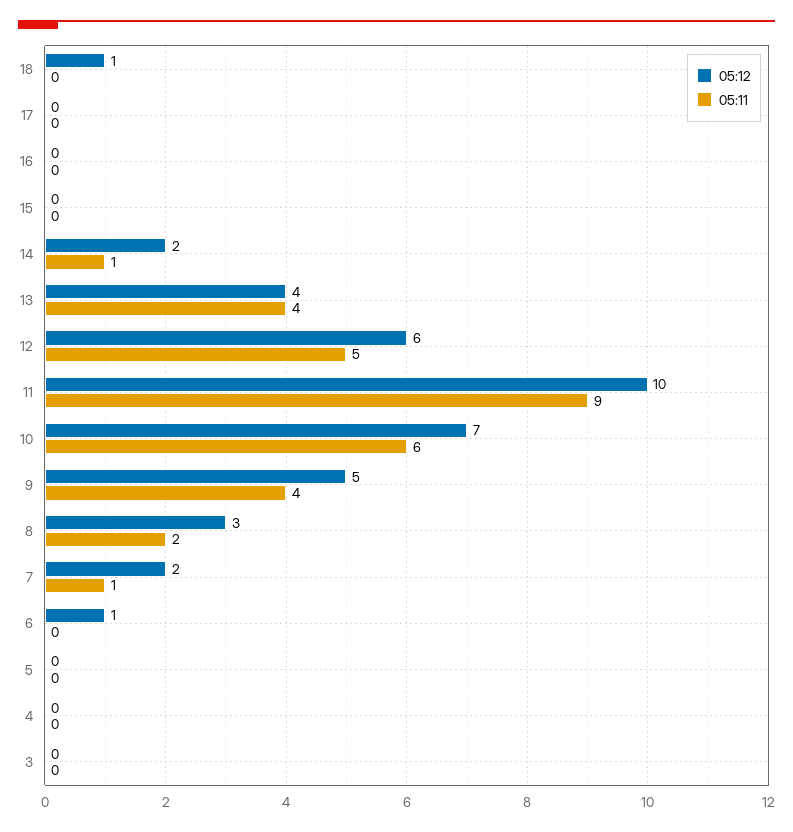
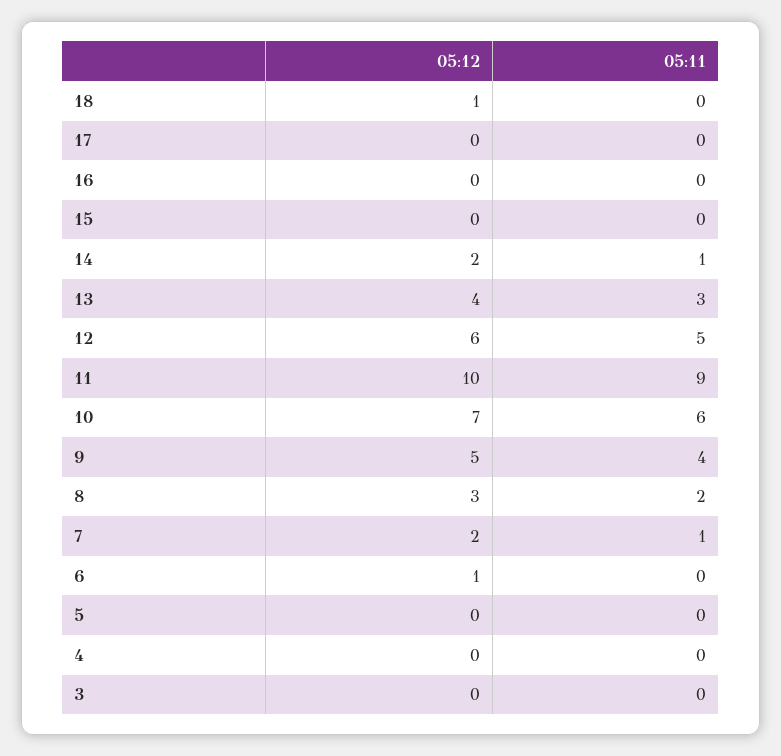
05:11, 13: 4 -> 3

